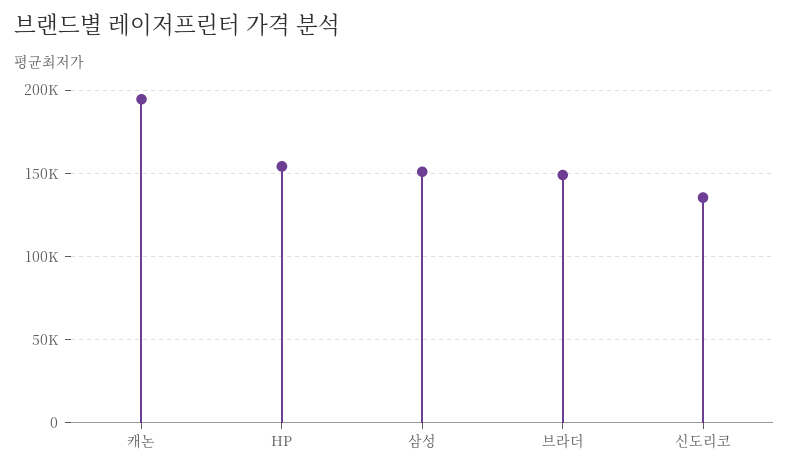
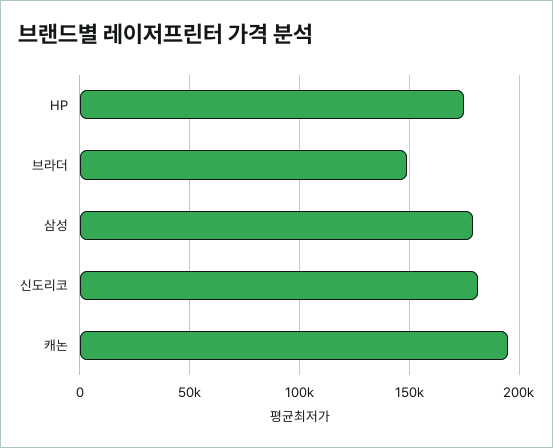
HP: 155000 -> 175000
삼성: 150000 -> 180000
신도리코: 135000 -> 180000

